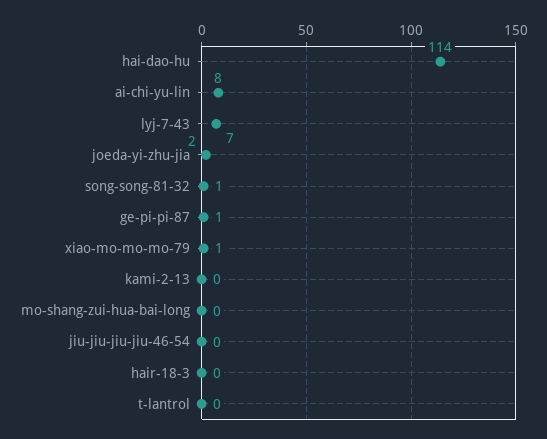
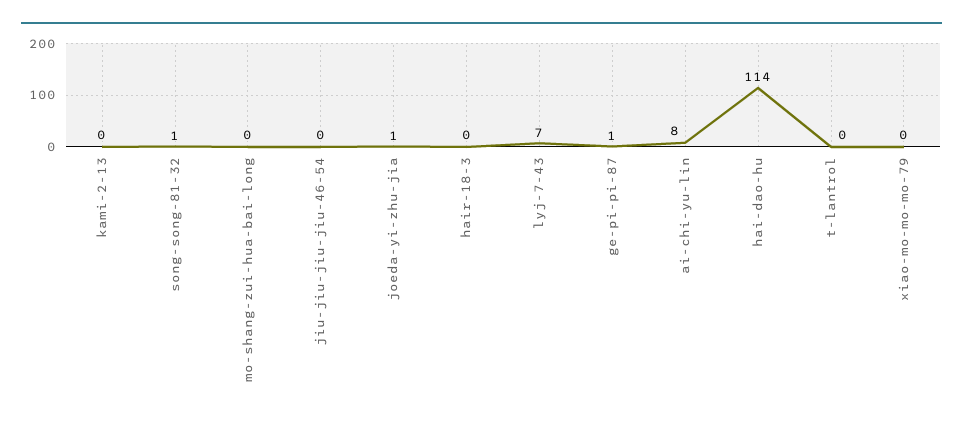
joeda-yi-zhu-jia: 2 -> 1
xiao-mo-mo-mo-79: 1 -> 0

